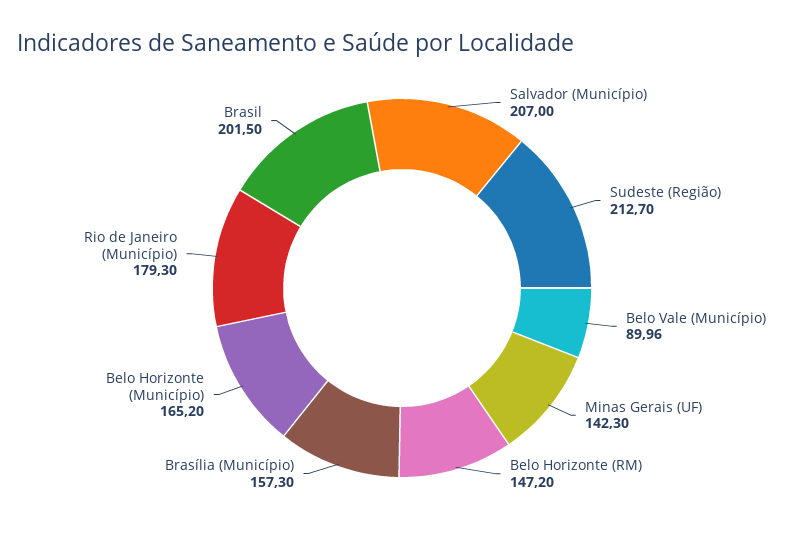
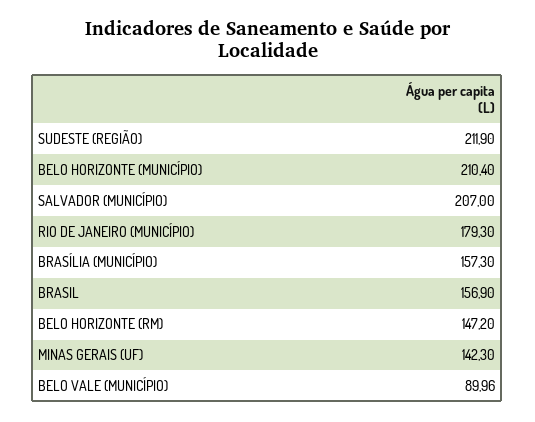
Sudeste (Região): 212.7 -> 211.9
Belo Horizonte (Município): 165.2 -> 210.4
Brasil: 201.5 -> 156.9

